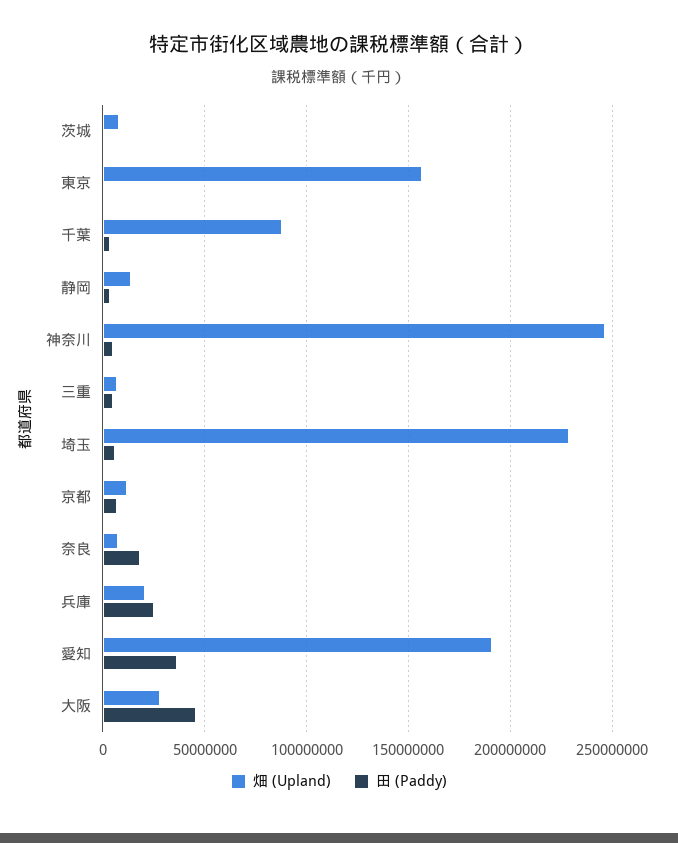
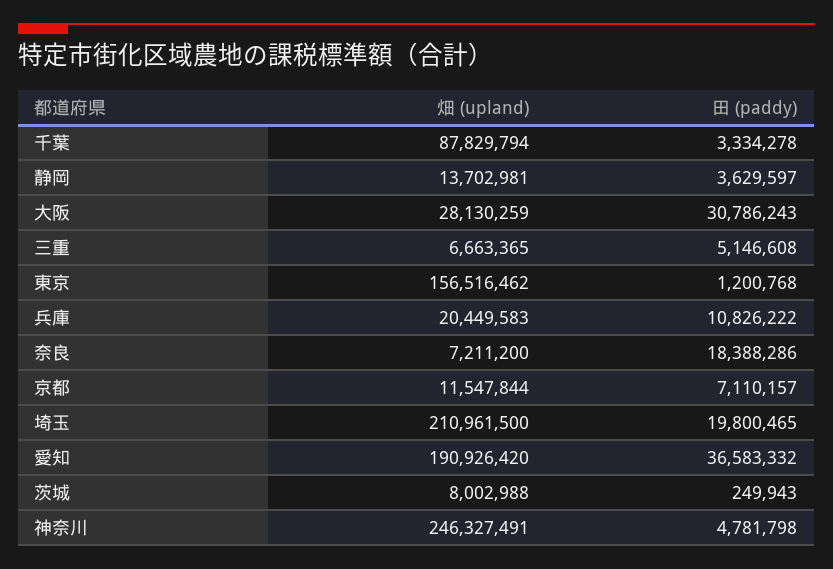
畑 (Upland), 埼玉: 230000000 -> 210961500
田 (Paddy), 埼玉: 5000000 -> 19800465
田 (Paddy), 兵庫: 25000000 -> 10826222
田 (Paddy), 大阪: 45000000 -> 30786243

